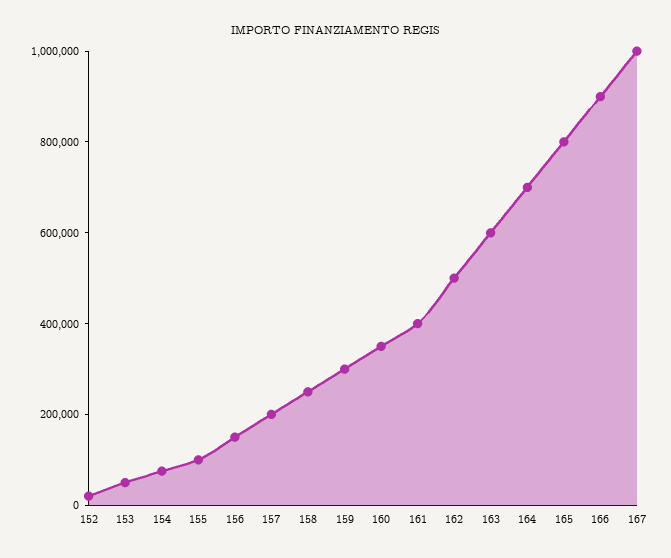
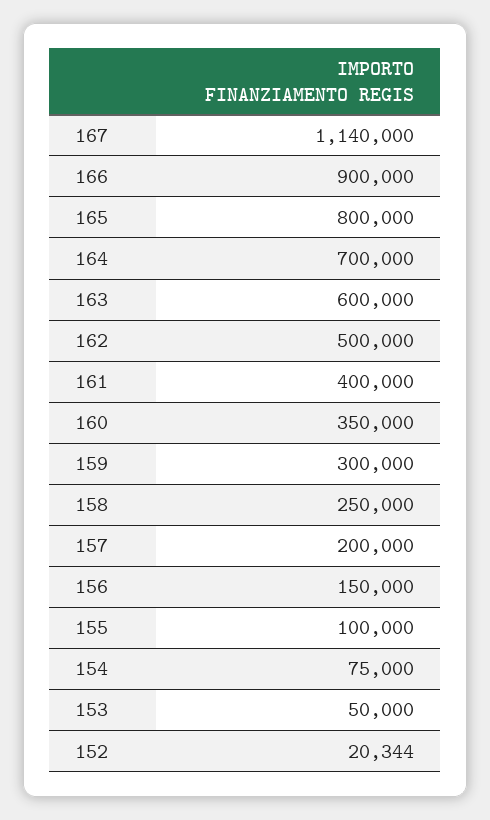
167: 1000000 -> 1140000

